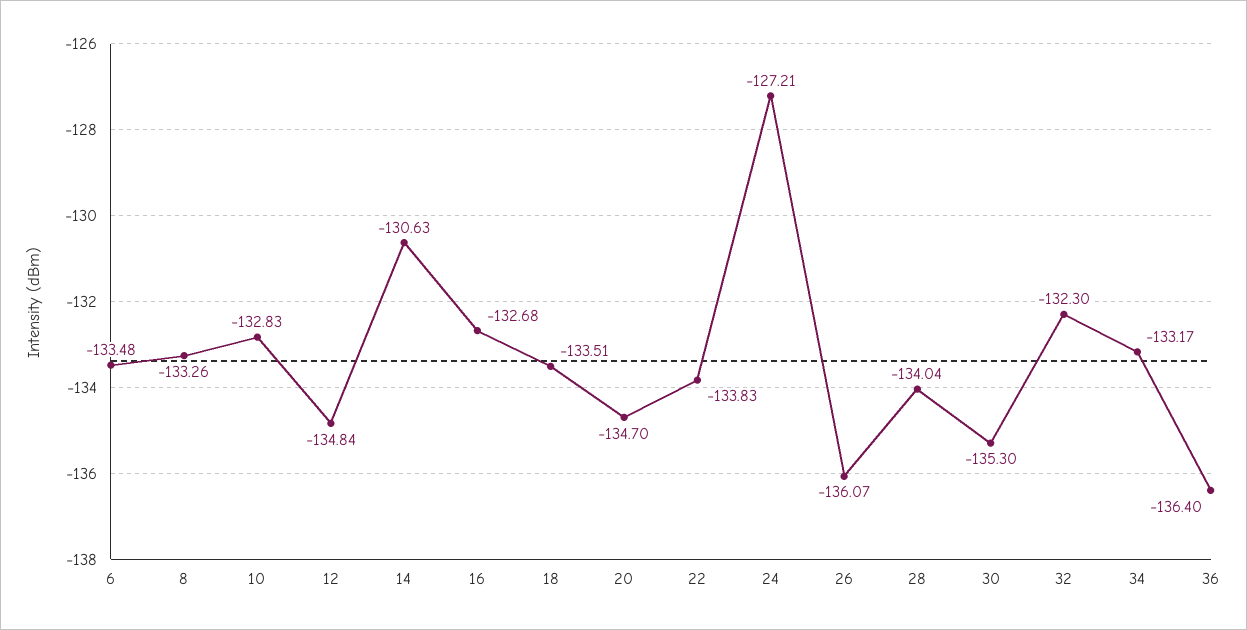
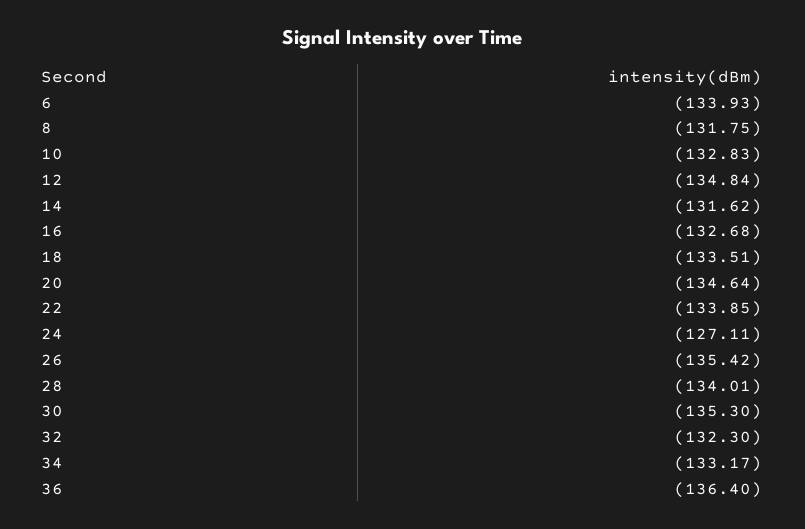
6: -133.48 -> -133.93
8: -133.26 -> -131.75
14: -130.63 -> -131.62
20: -134.7 -> -134.64
22: -133.83 -> -133.85
24: -127.21 -> -127.11
26: -136.07 -> -135.42
28: -134.04 -> -134.01

